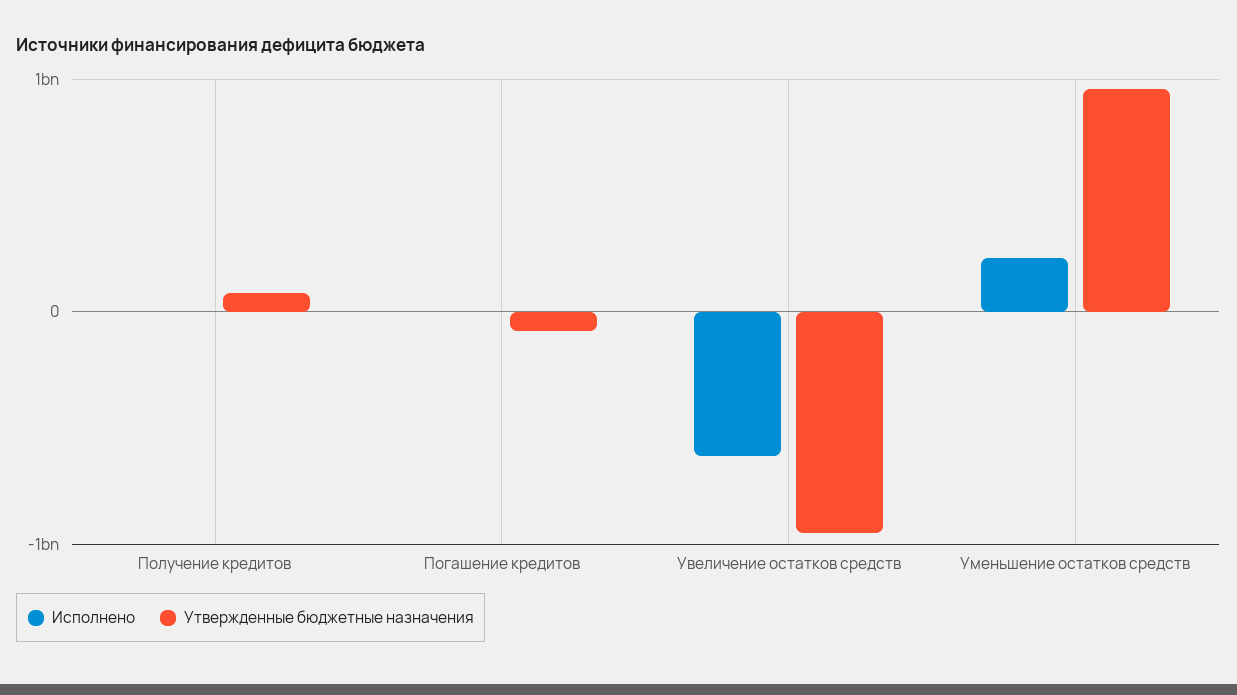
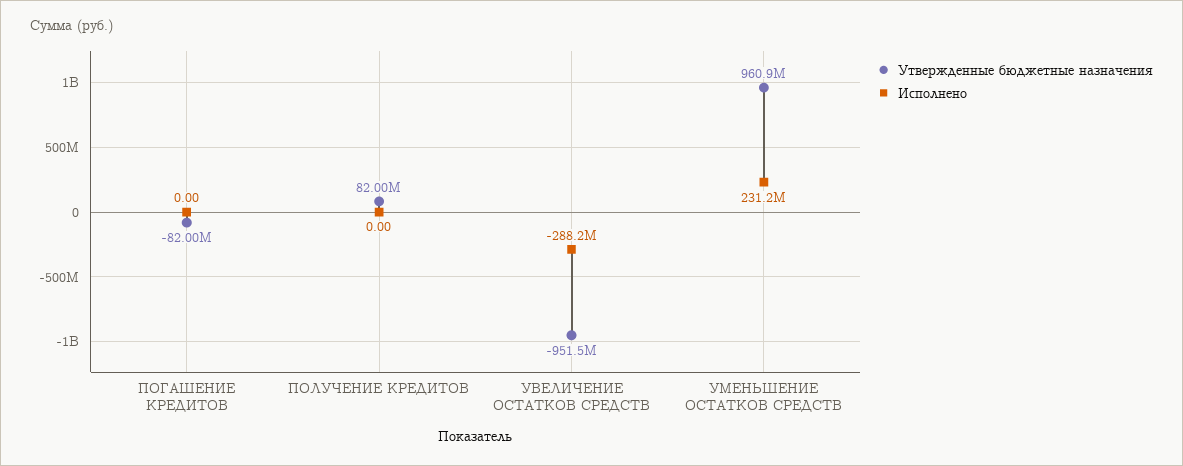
Исполнено, Увеличение остатков средств: -600000000 -> -288200000

